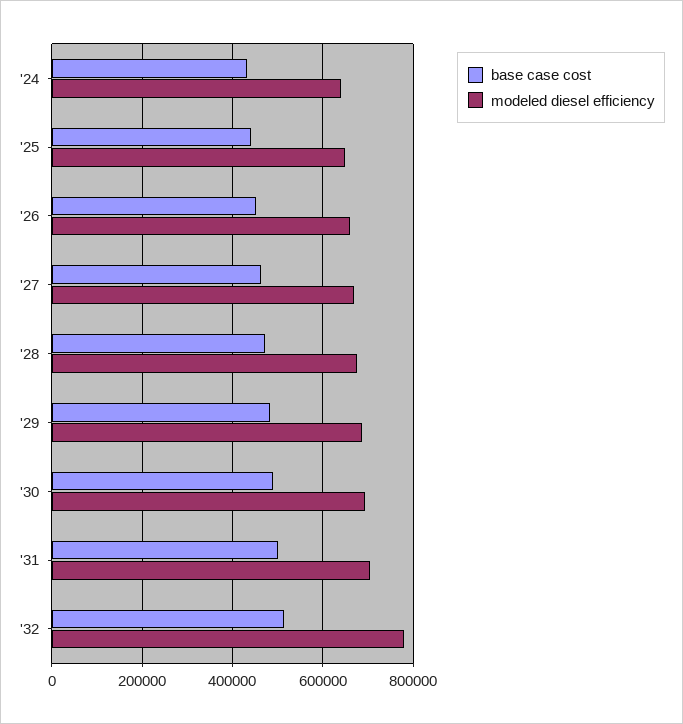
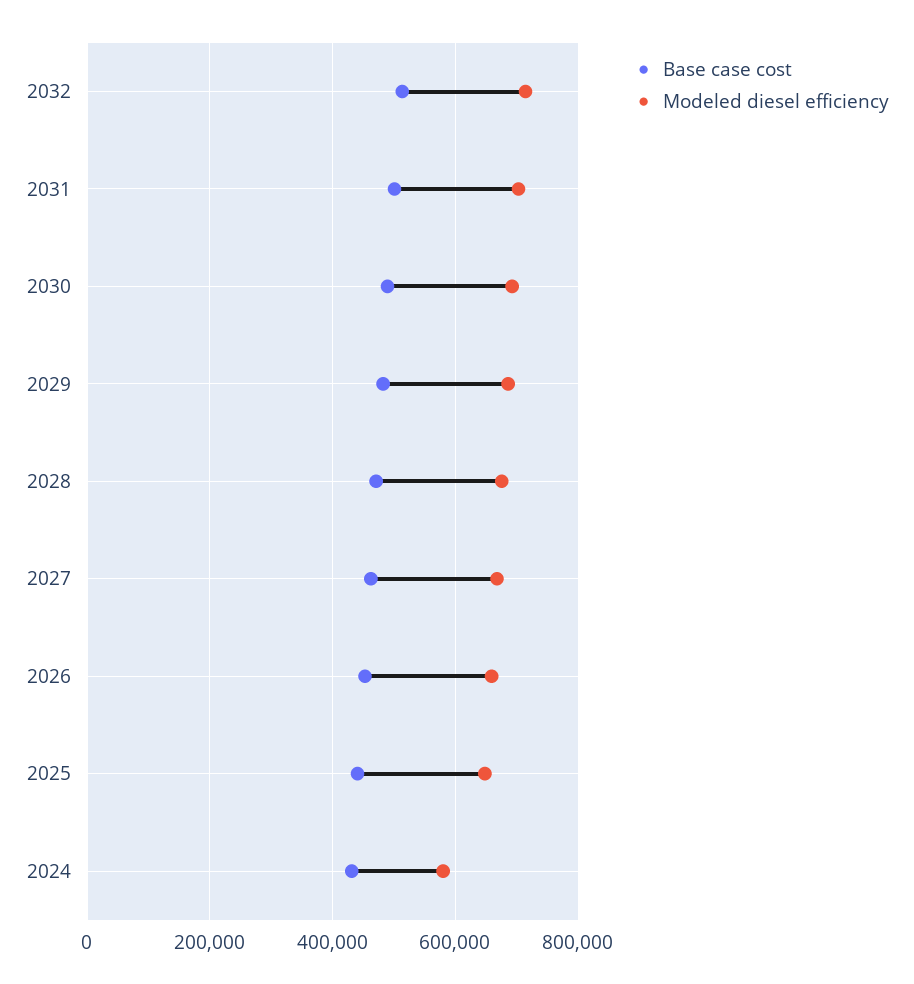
modeled diesel efficiency, '24: 640000 -> 580000
modeled diesel efficiency, '32: 780000 -> 720000

